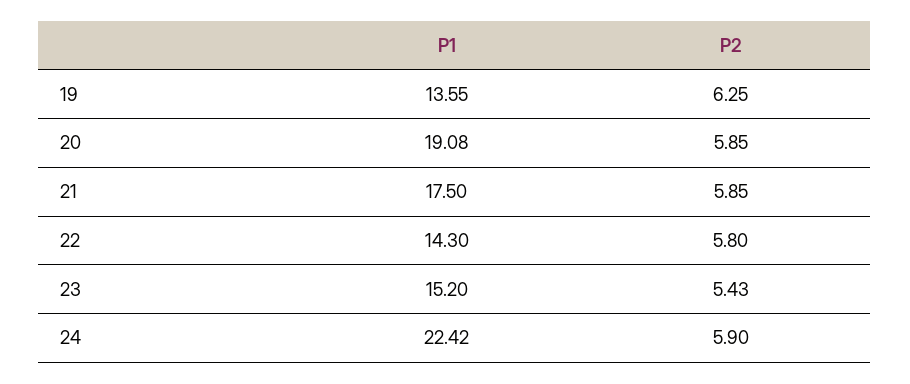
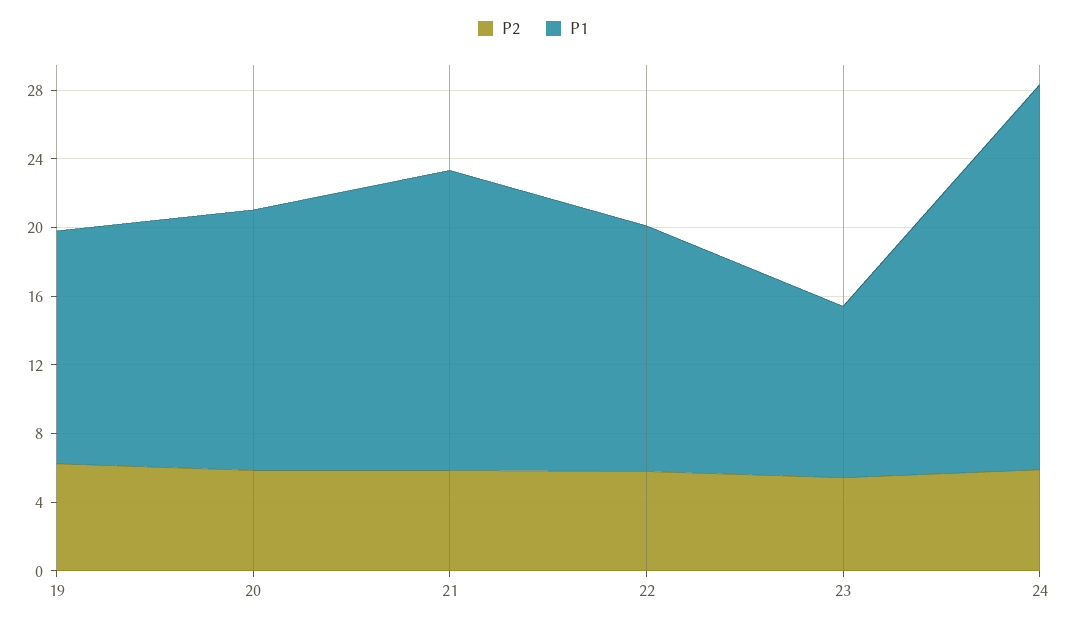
P1, 20: 19.08 -> 15
P1, 23: 15.2 -> 10

